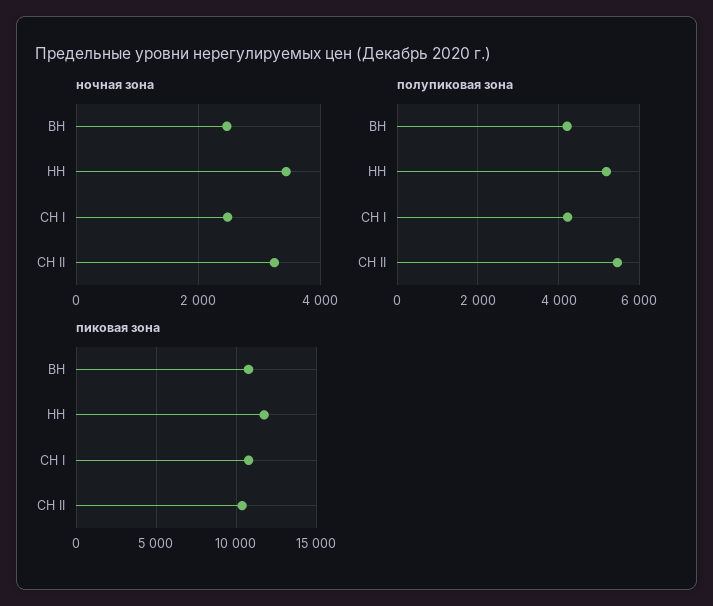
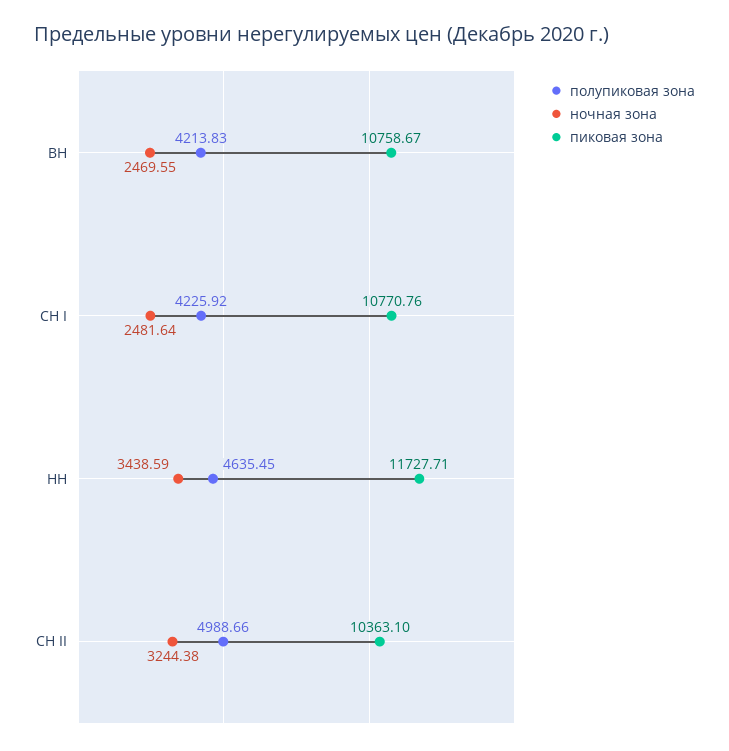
полупиковая зона, НН: 5200 -> 4635.45
полупиковая зона, СН II: 5400 -> 4988.66

